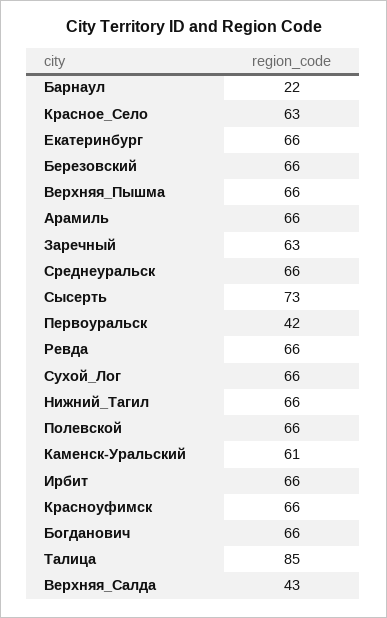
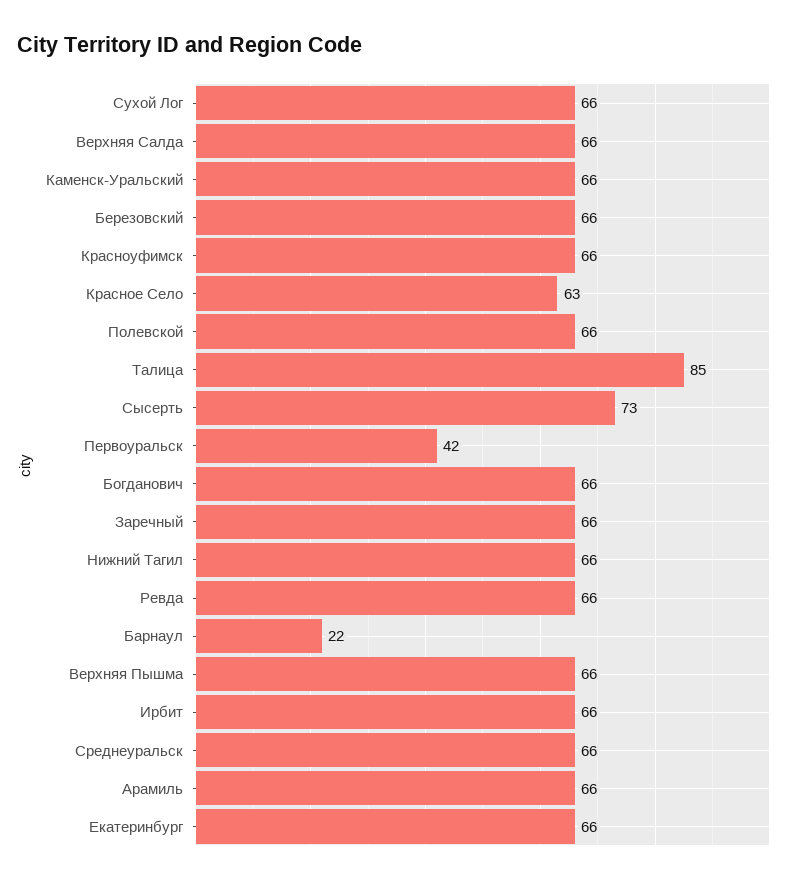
Заречный: 63 -> 66
Каменск-Уральский: 61 -> 66
Верхняя_Салда: 43 -> 66

